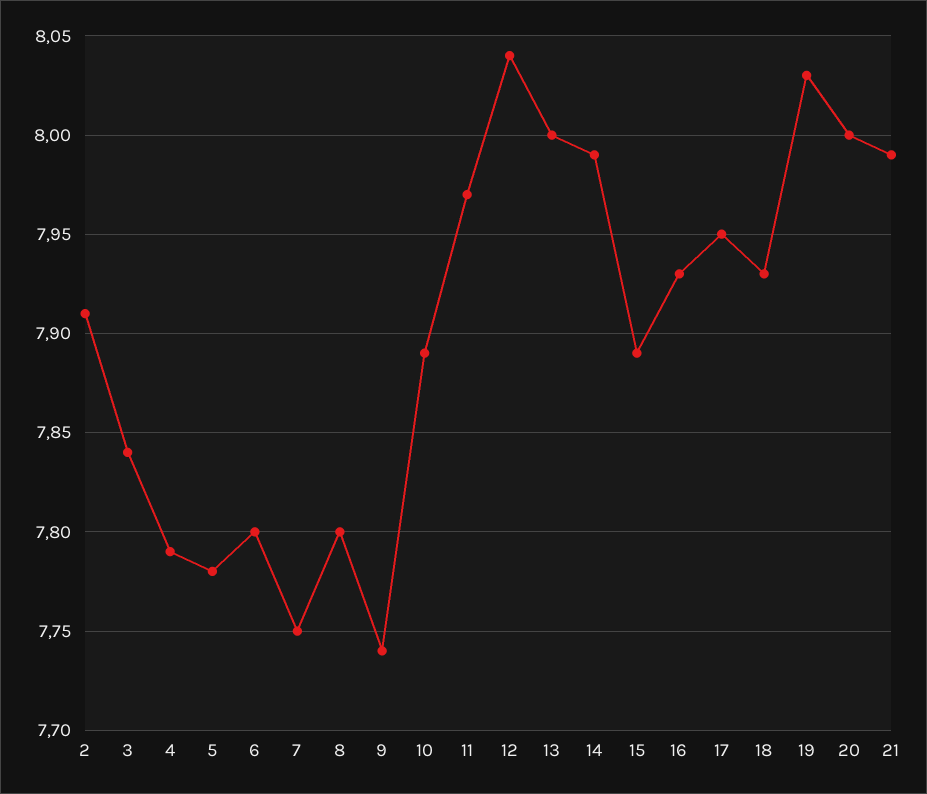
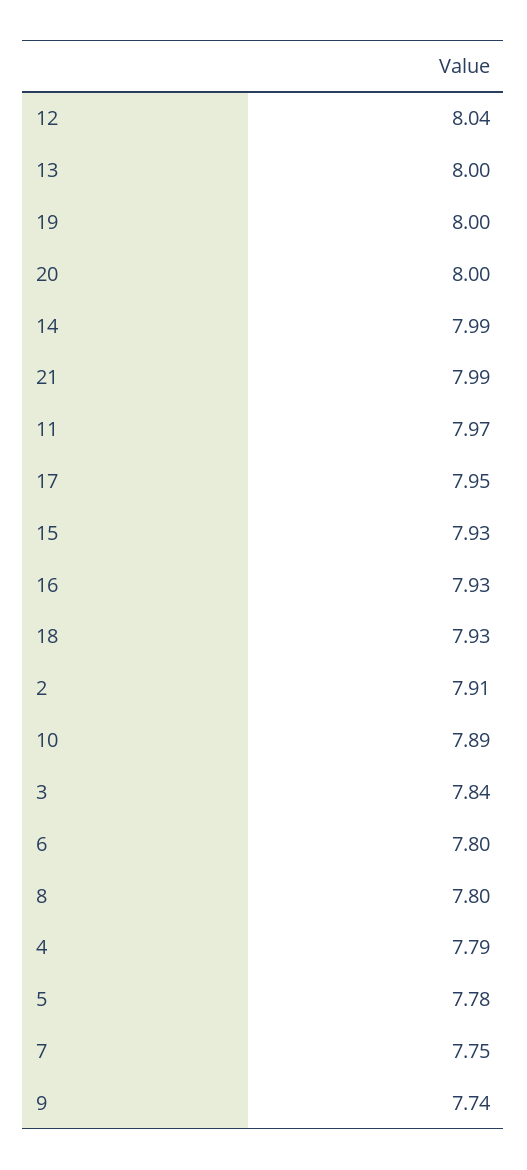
15: 7.89 -> 7.93
19: 8.03 -> 8

